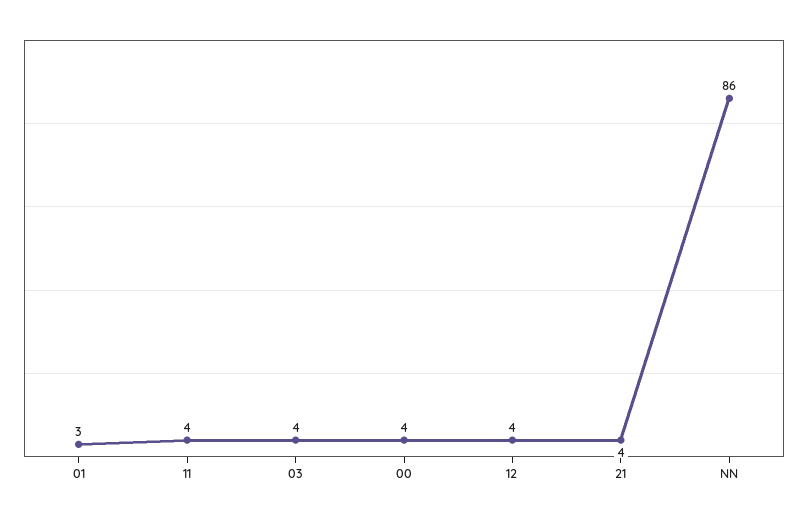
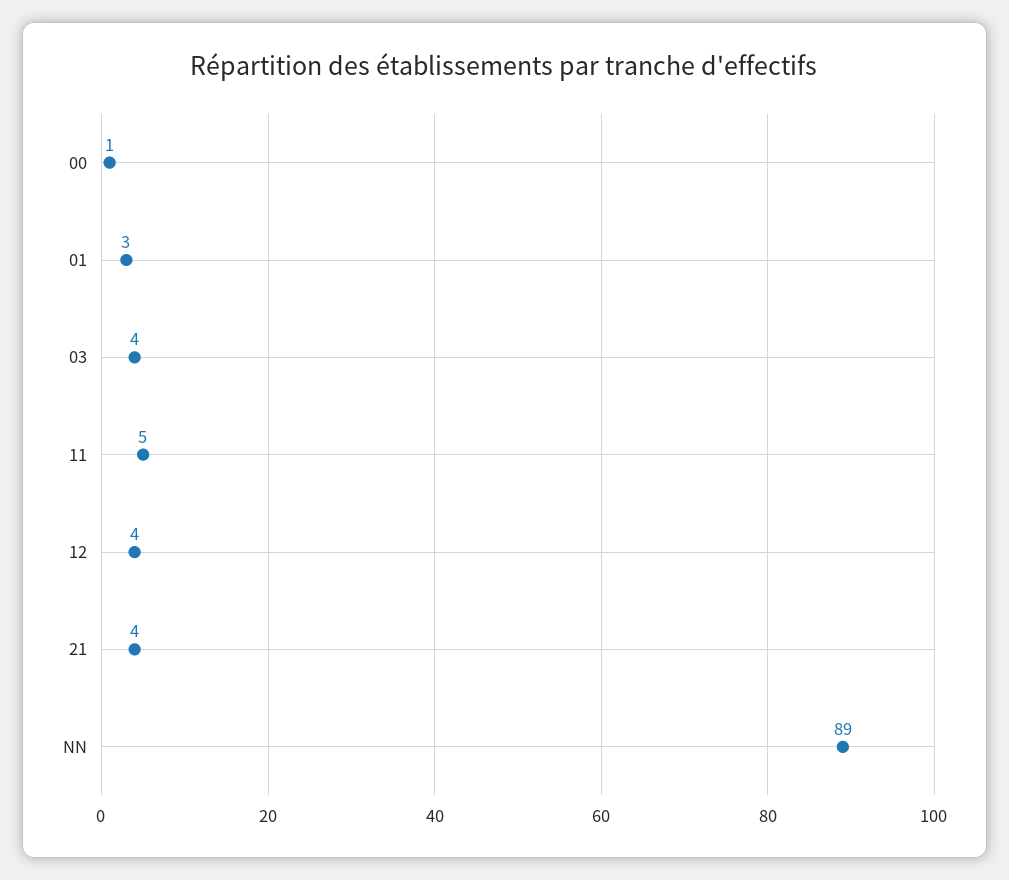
11: 4 -> 5
00: 4 -> 1
NN: 86 -> 89

